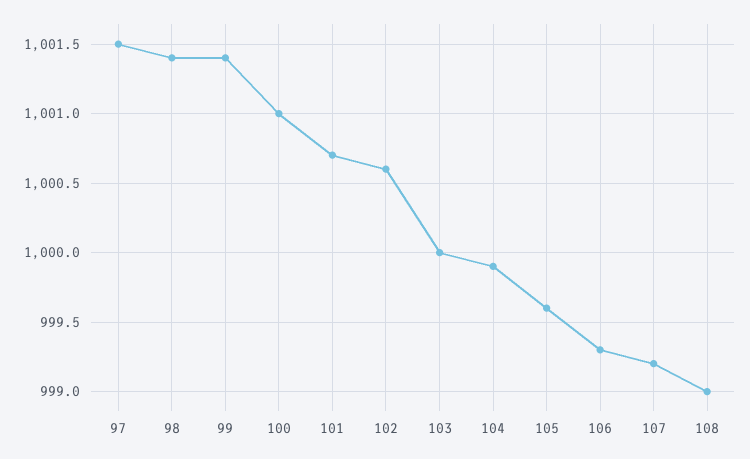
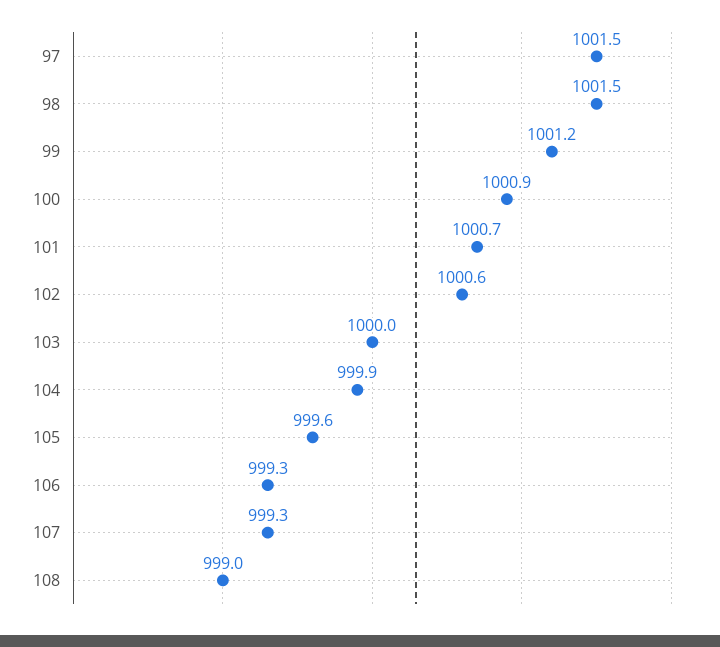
98: 1001.4 -> 1001.5
99: 1001.4 -> 1001.2
100: 1001 -> 1000.9
107: 999.2 -> 999.3

